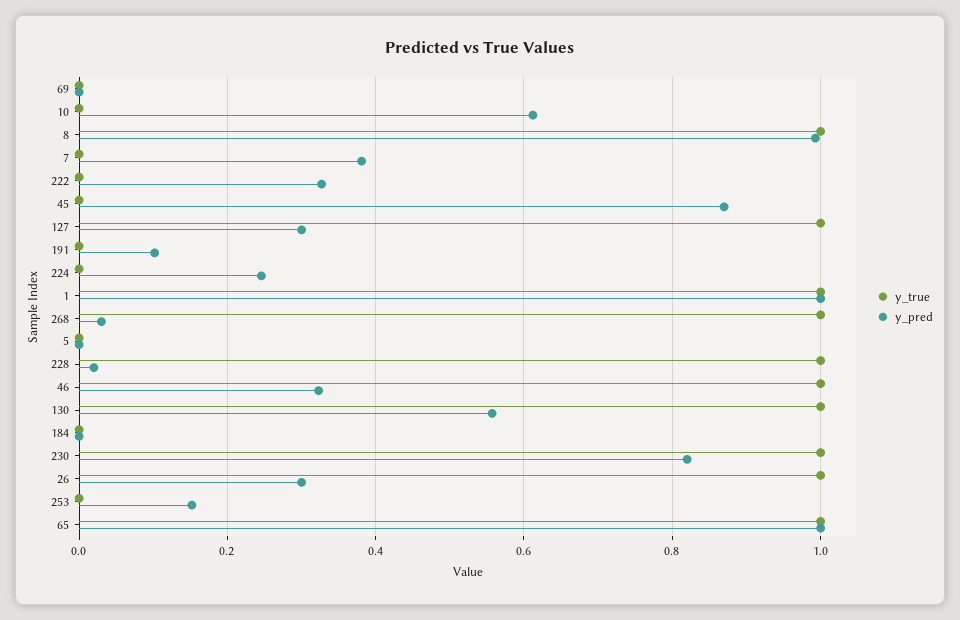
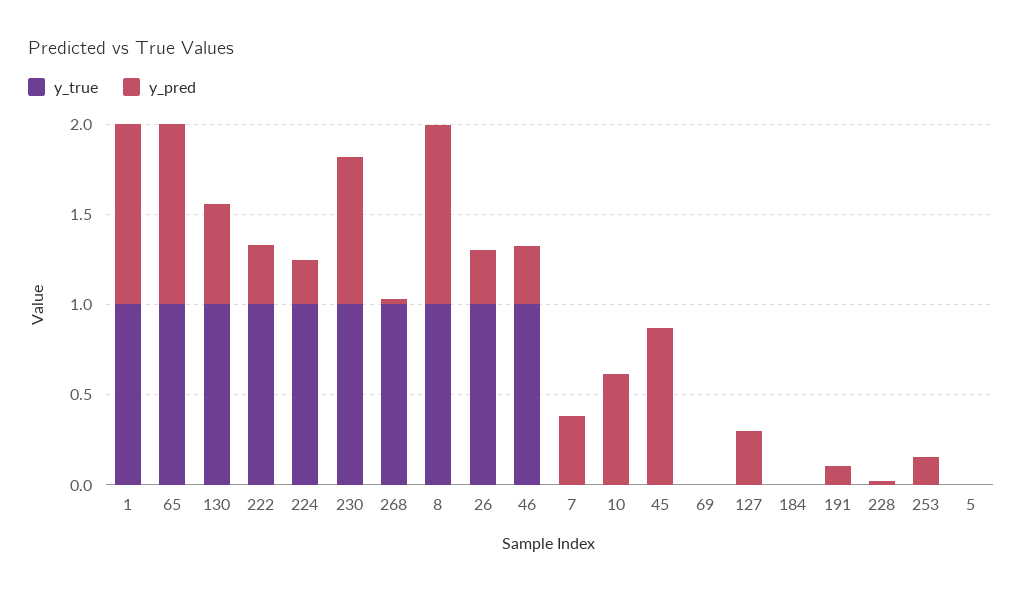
y_true, 222: 0 -> 1
y_true, 127: 1 -> 0
y_true, 224: 0 -> 1
y_true, 228: 1 -> 0

